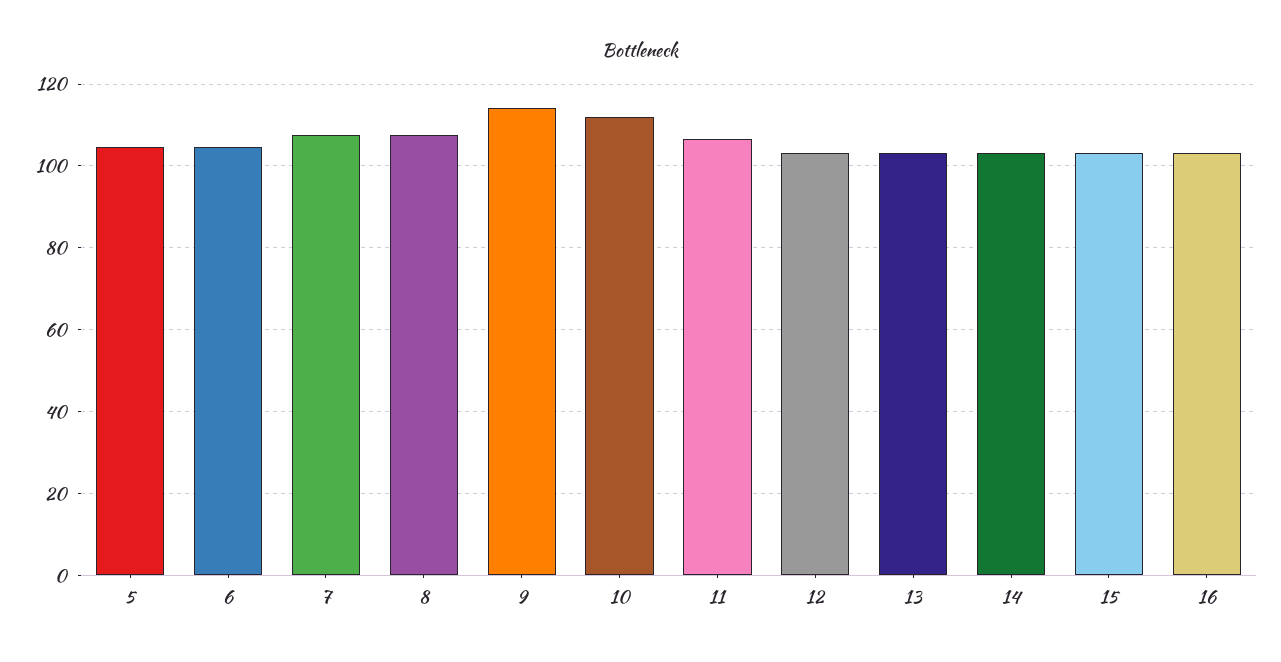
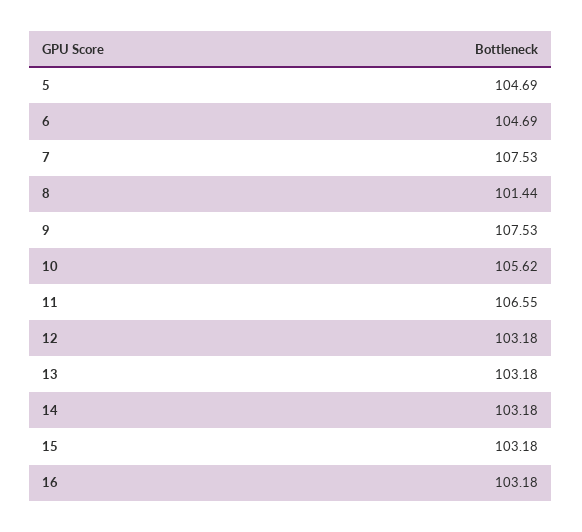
8: 108 -> 101.44
9: 114 -> 107.53
10: 112 -> 105.62

